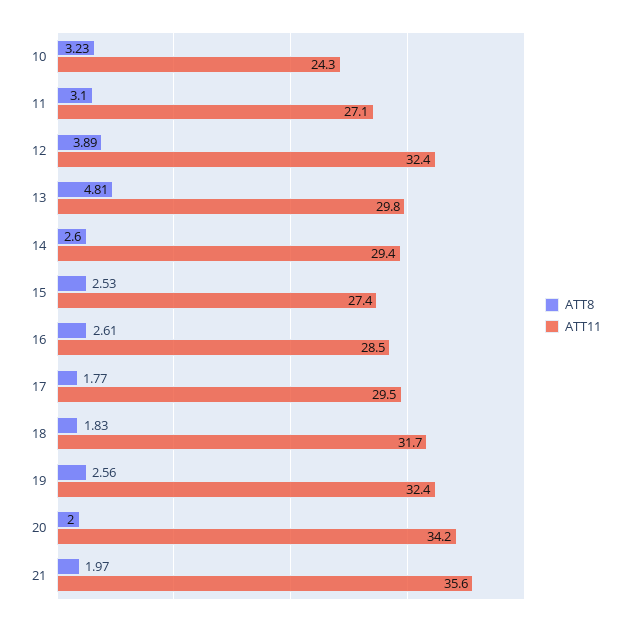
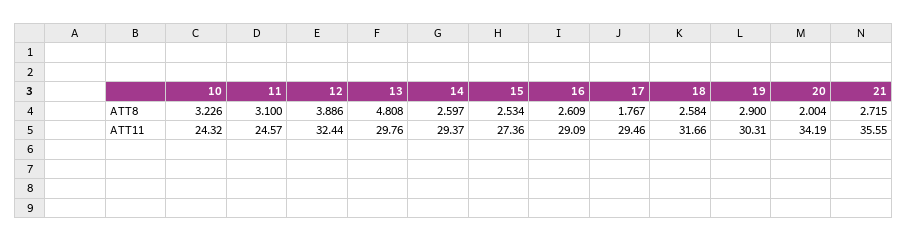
ATT11, 11: 27.1 -> 24.57
ATT11, 16: 28.5 -> 29.09
ATT8, 18: 1.83 -> 2.584
ATT8, 19: 2.56 -> 2.9
ATT11, 19: 32.4 -> 30.31
ATT8, 21: 1.97 -> 2.715

